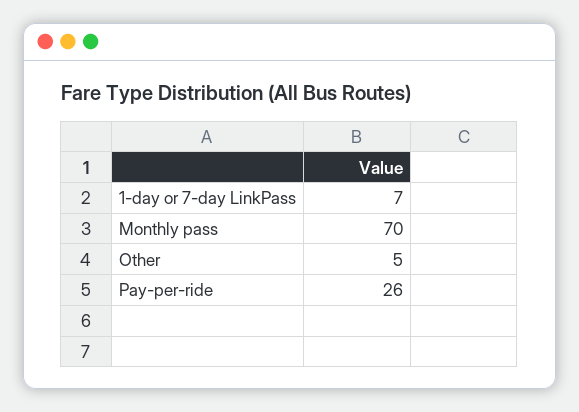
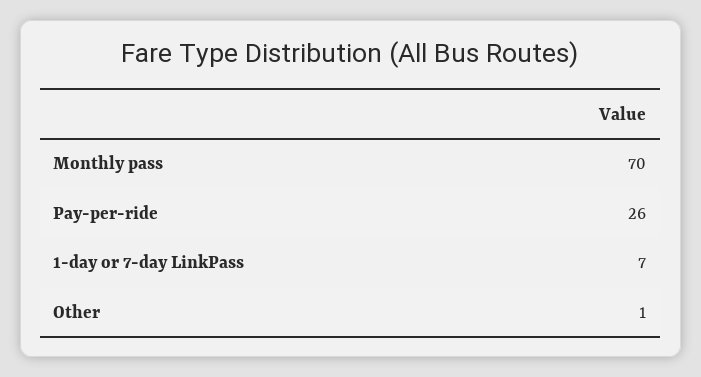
Other: 5 -> 1

